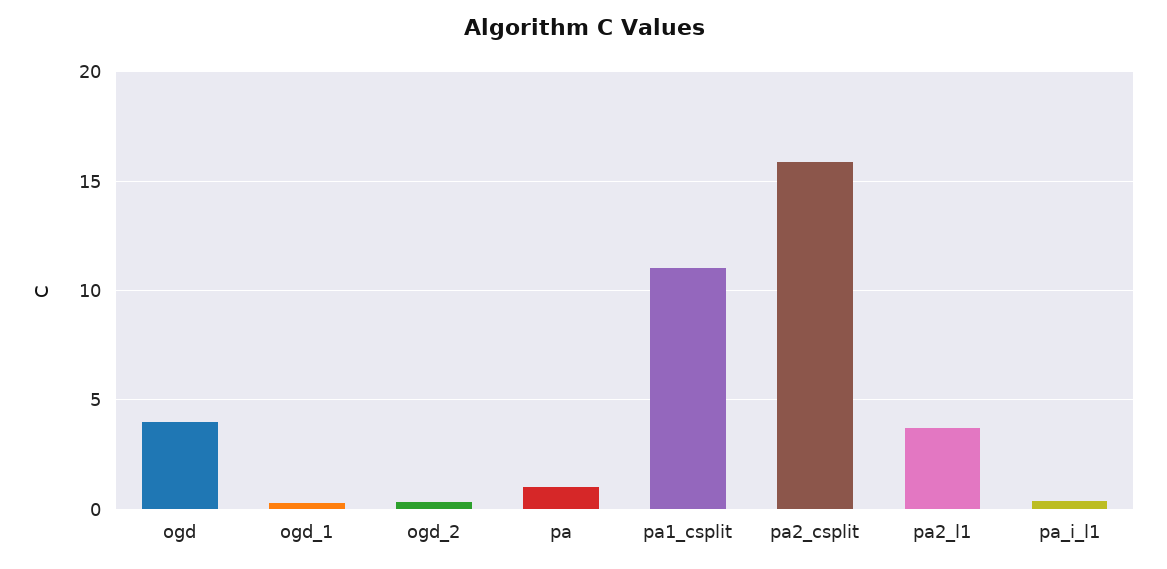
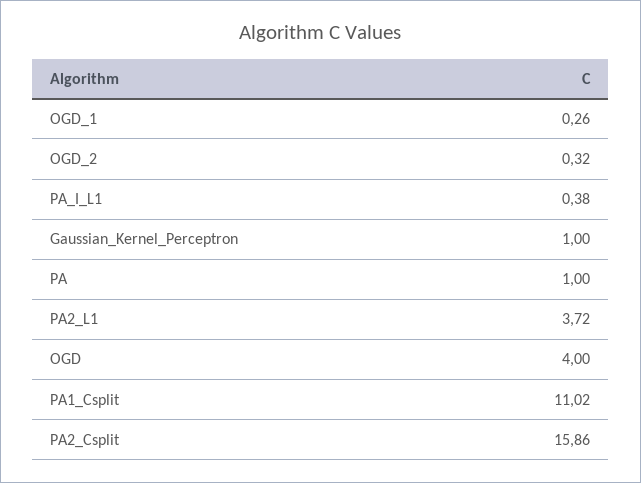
Gaussian_Kernel_Perceptron: none -> 1

